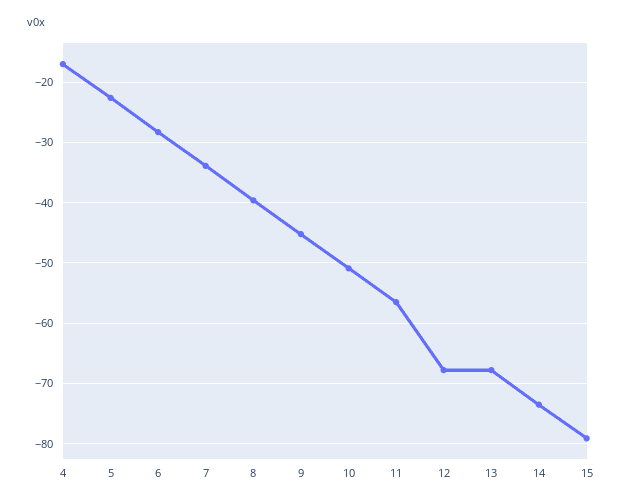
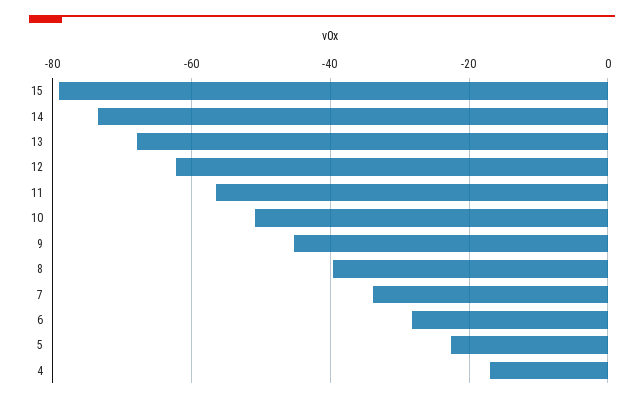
12: -68 -> -62

